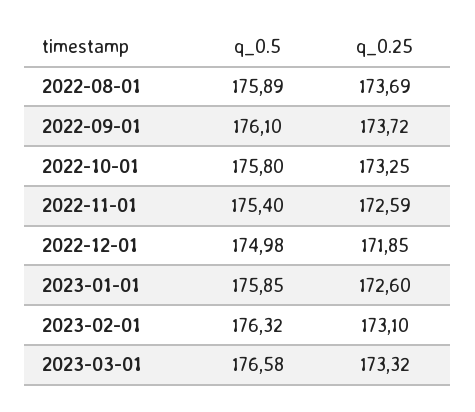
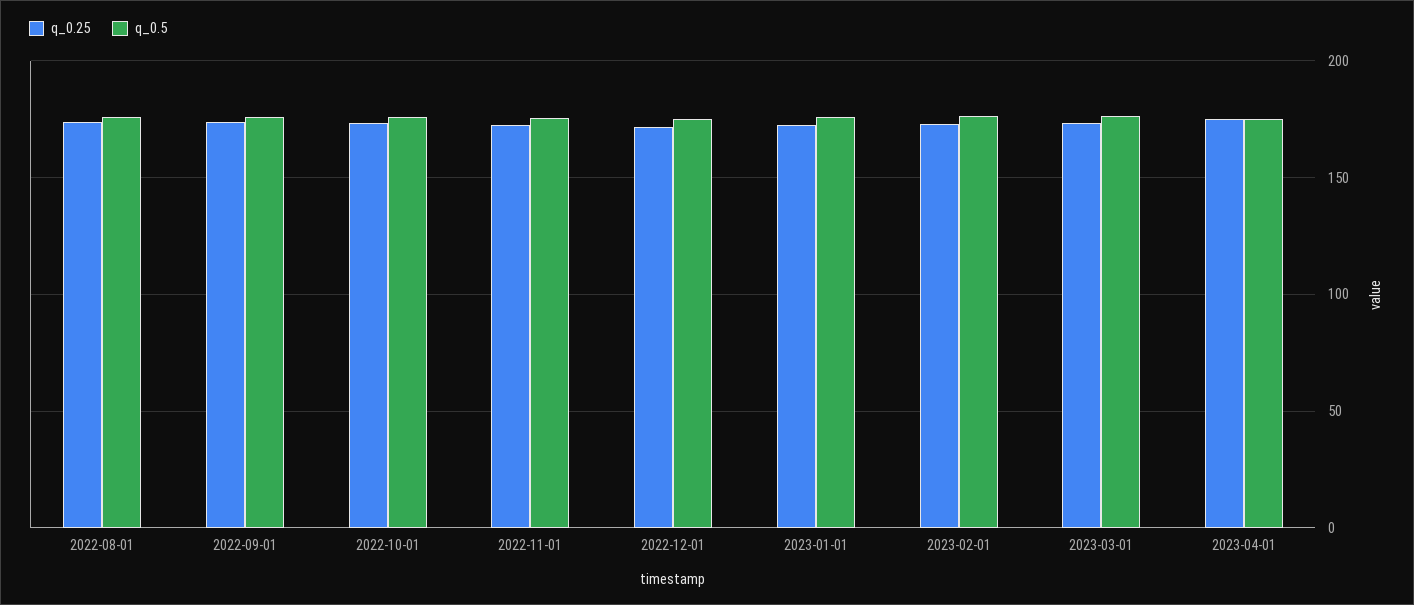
q_0.25, 2023-04-01: none -> 175
q_0.5, 2023-04-01: none -> 175

